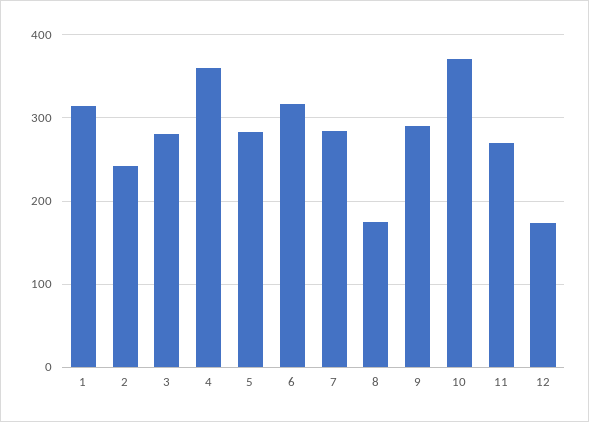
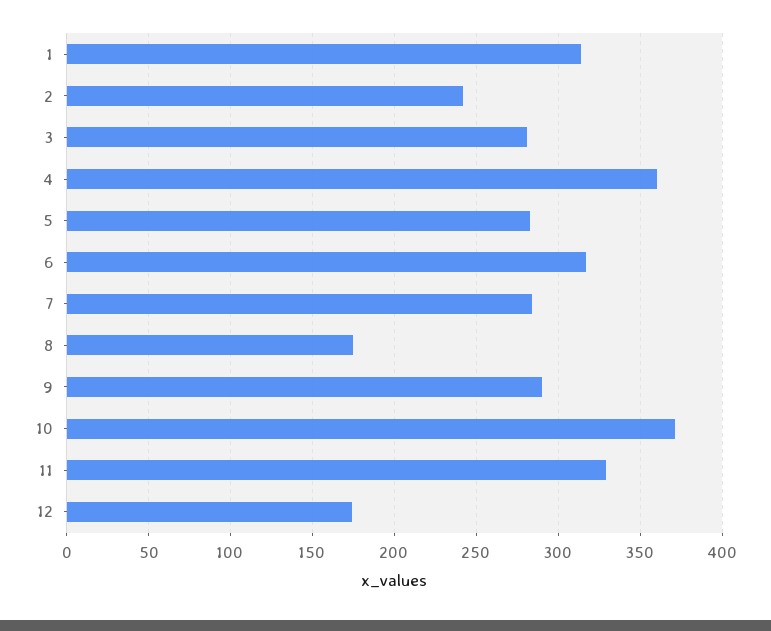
11: 270 -> 330

